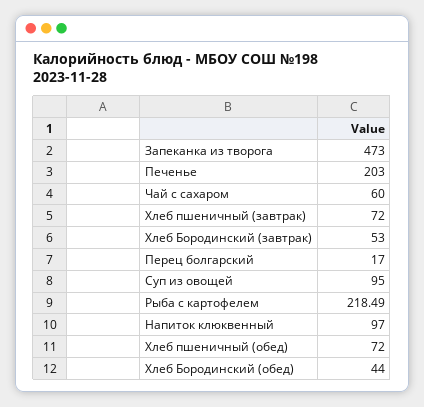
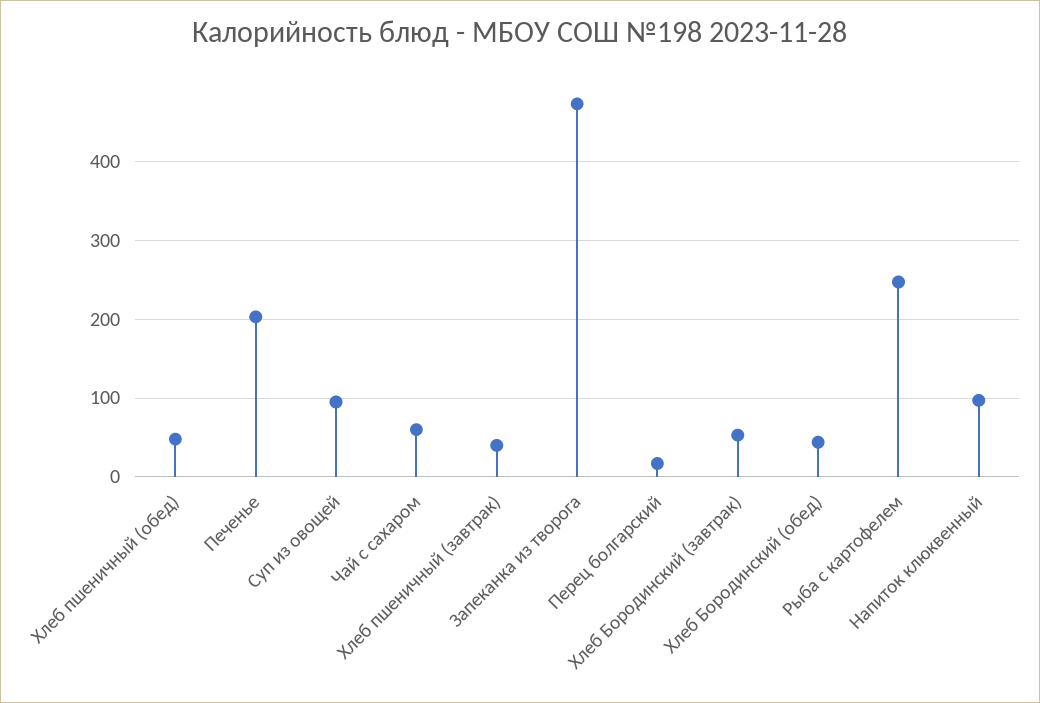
Хлеб пшеничный (завтрак): 72 -> 40
Рыба с картофелем: 218.49 -> 250
Хлеб пшеничный (обед): 72 -> 50

